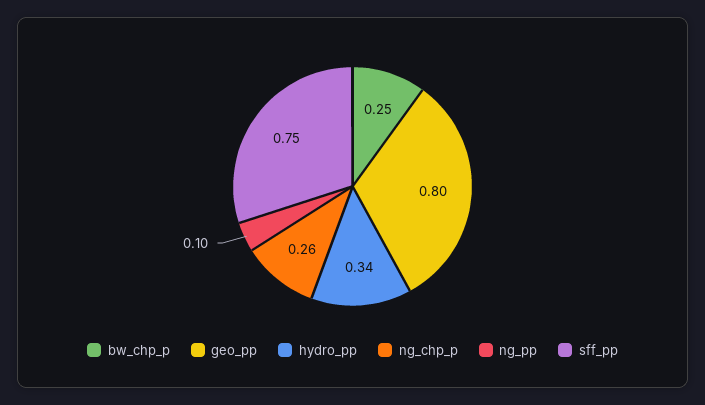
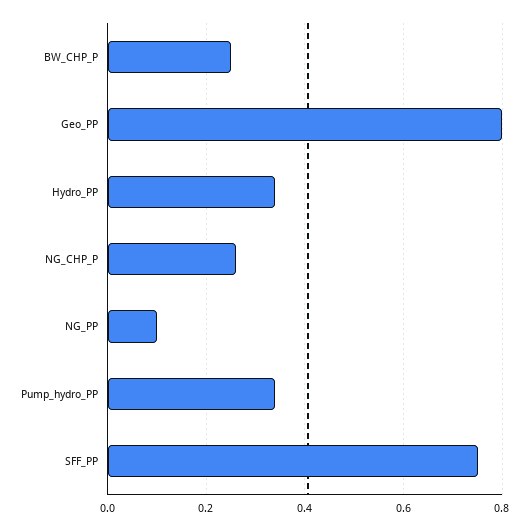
Pump_hydro_PP: none -> 0.35

